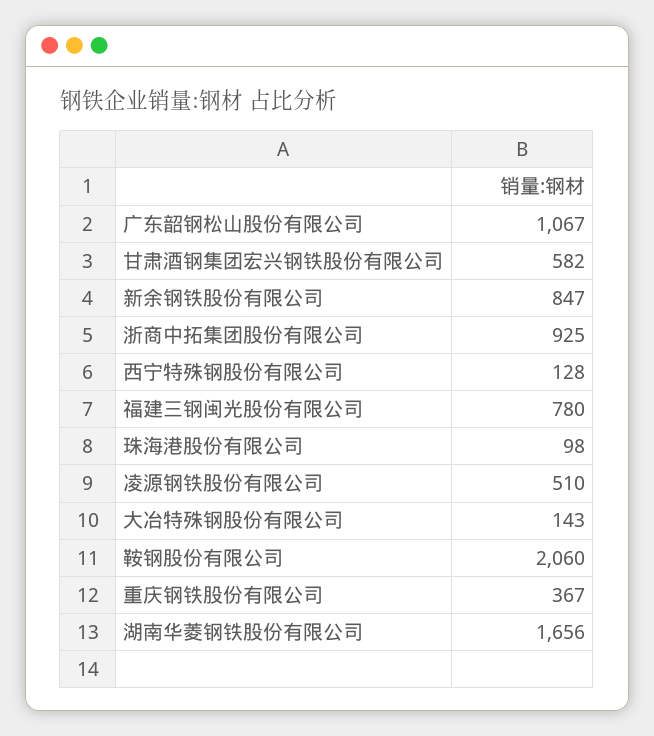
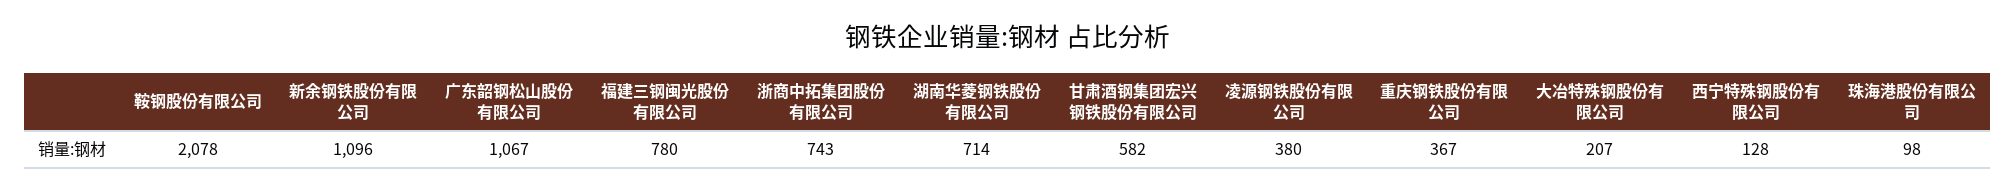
新余钢铁股份有限公司: 847 -> 1096
浙商中拓集团股份有限公司: 925 -> 743
凌源钢铁股份有限公司: 510 -> 380
大冶特殊钢股份有限公司: 143 -> 207
鞍钢股份有限公司: 2060 -> 2078
湖南华菱钢铁股份有限公司: 1656 -> 714

